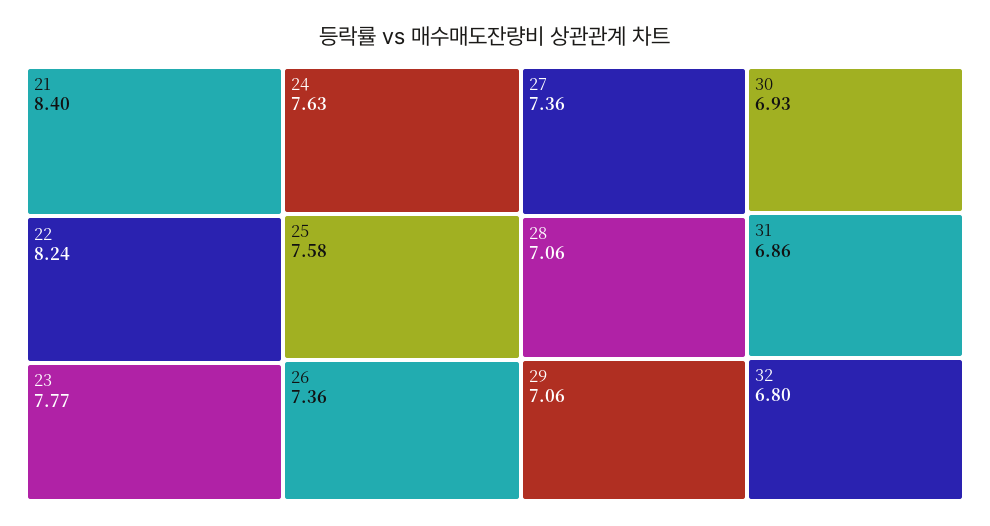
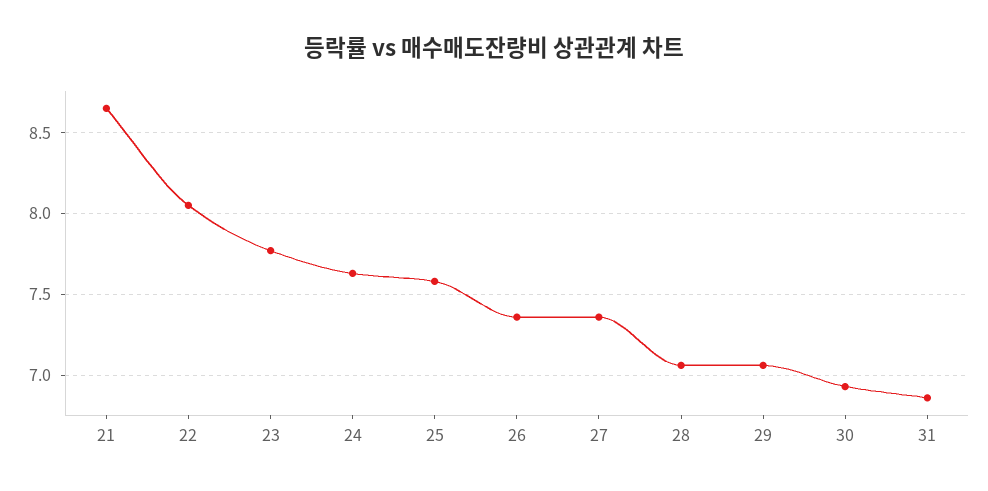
21: 8.4 -> 8.65
22: 8.24 -> 8.05
32: 6.8 -> none

